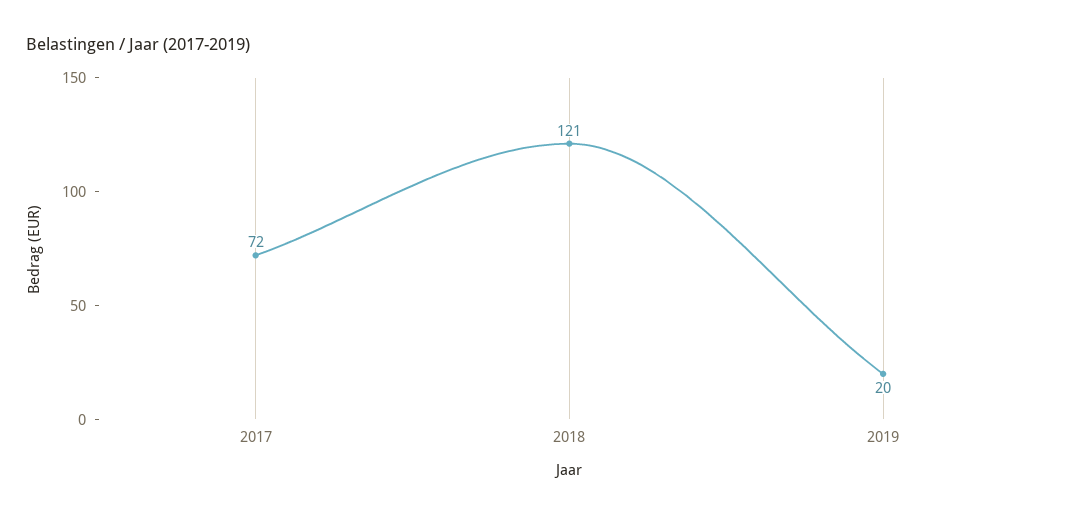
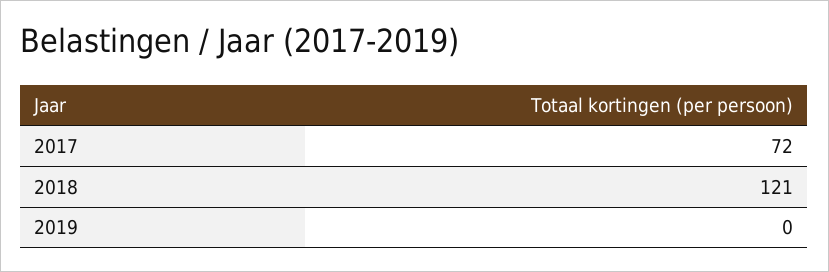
2019: 20 -> 0

